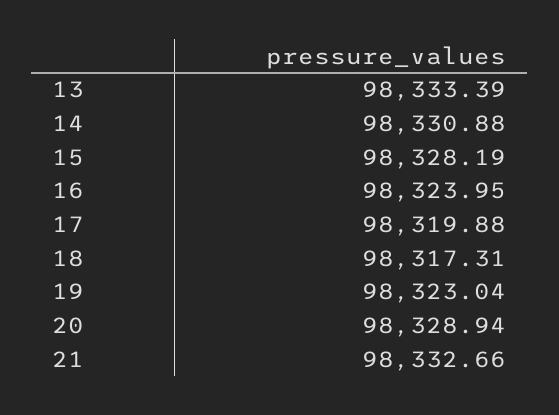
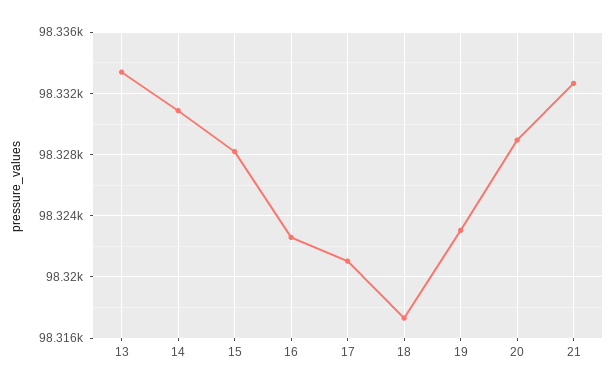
16: 98323.95 -> 98322.5
17: 98319.88 -> 98321

